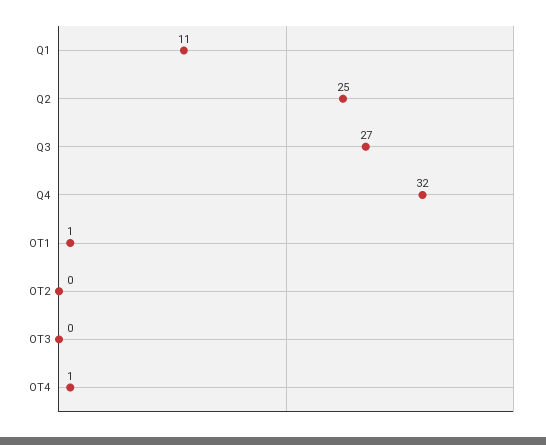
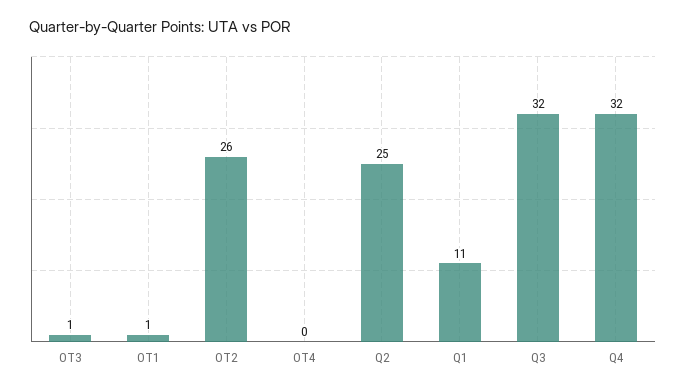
Q3: 27 -> 32
OT2: 0 -> 26
OT3: 0 -> 1
OT4: 1 -> 0

